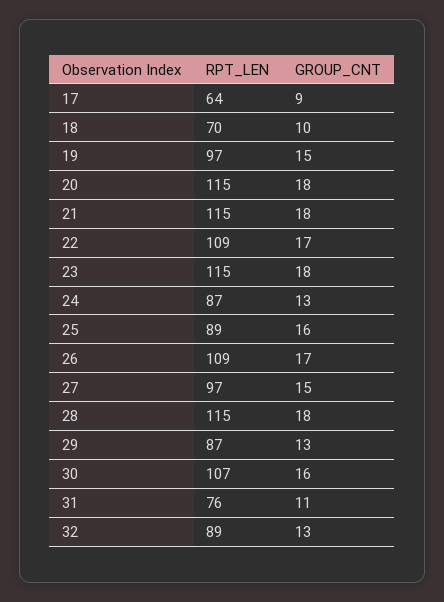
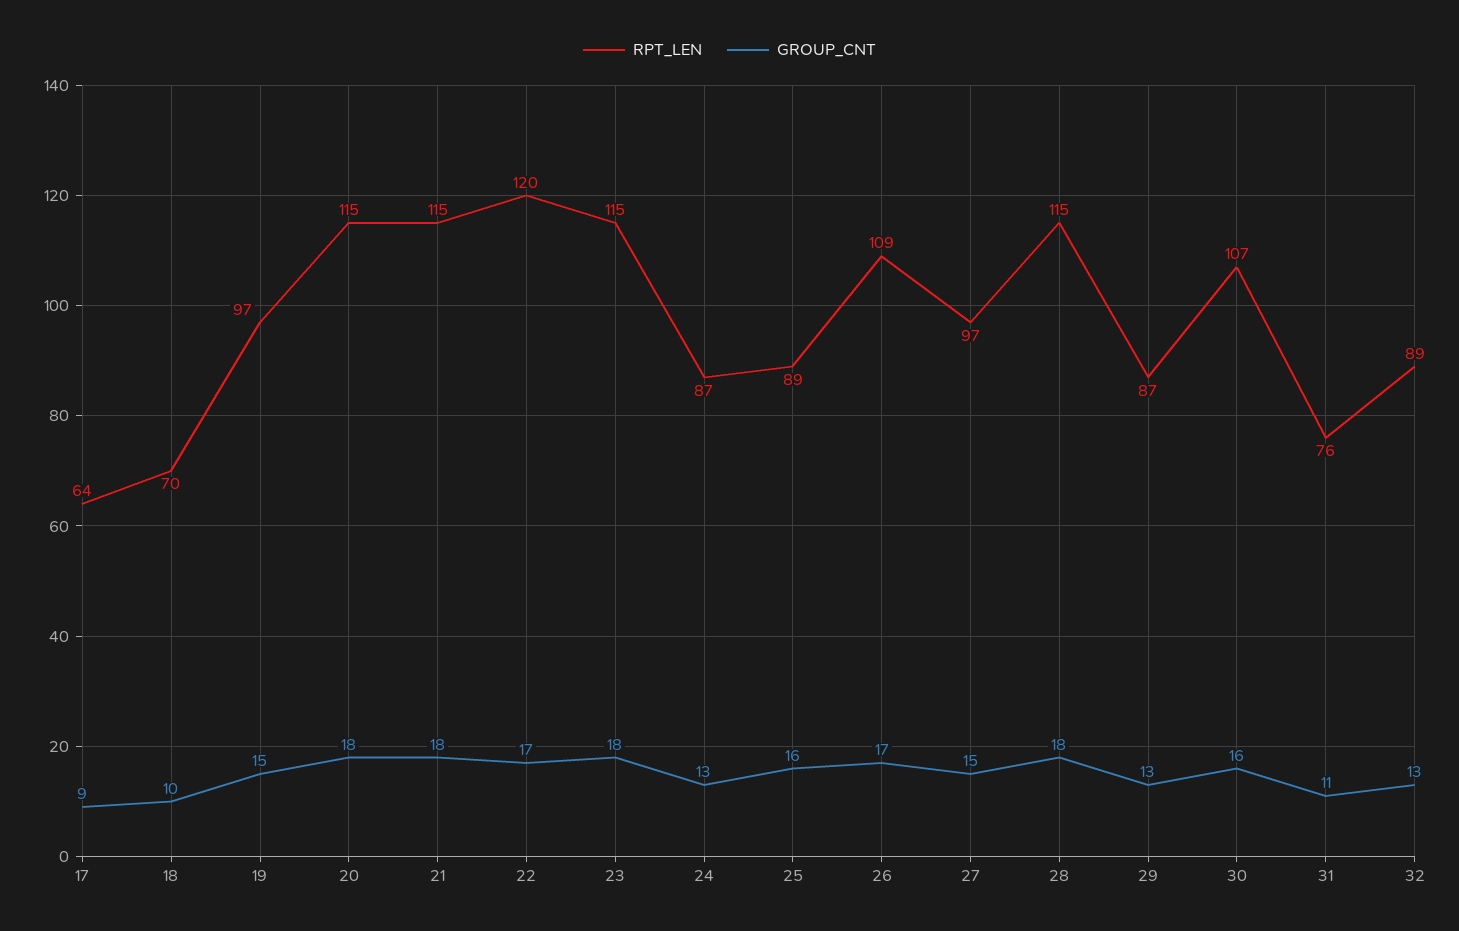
RPT_LEN, 22: 109 -> 120

